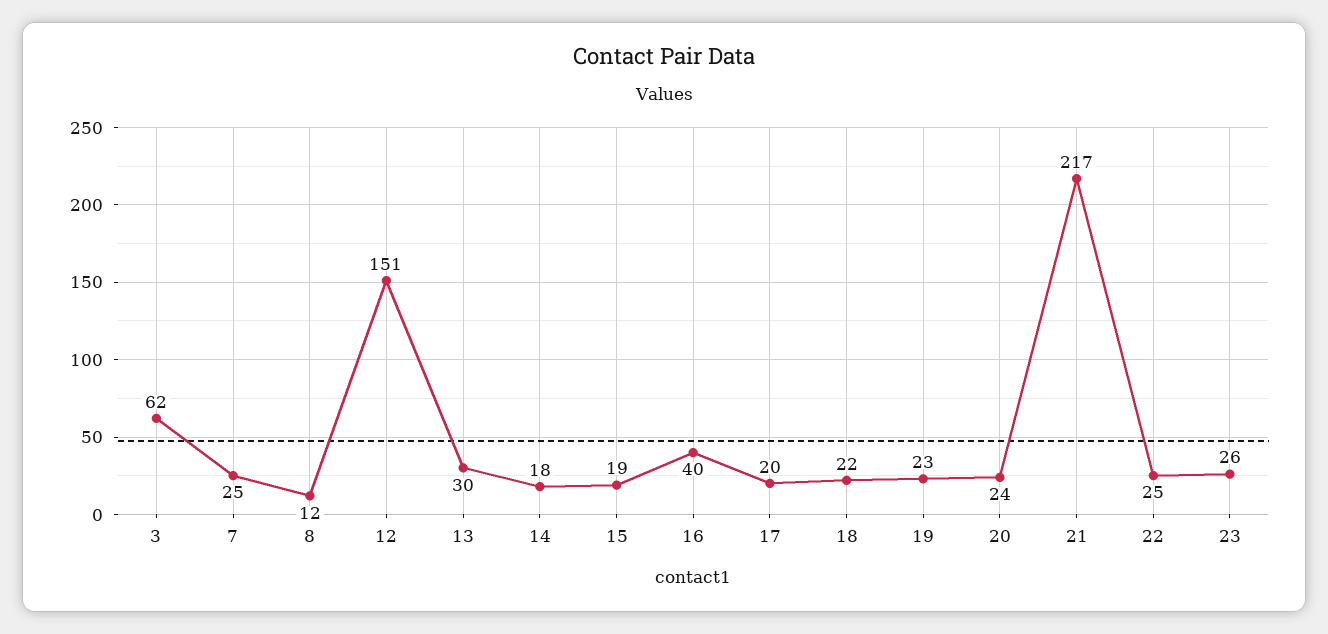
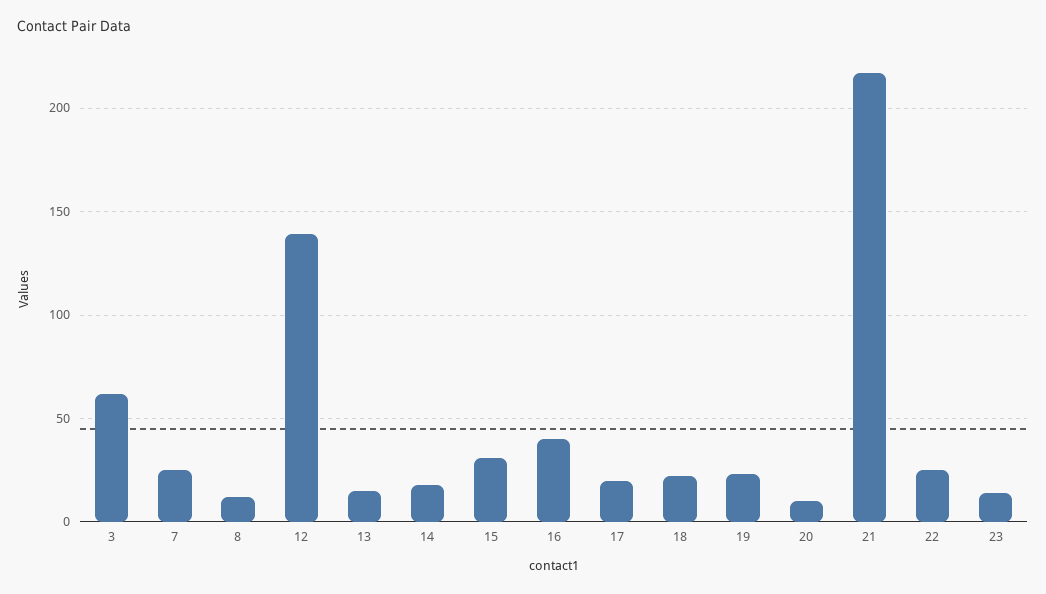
12: 151 -> 140
13: 30 -> 15
15: 19 -> 30
20: 24 -> 10
23: 26 -> 15

